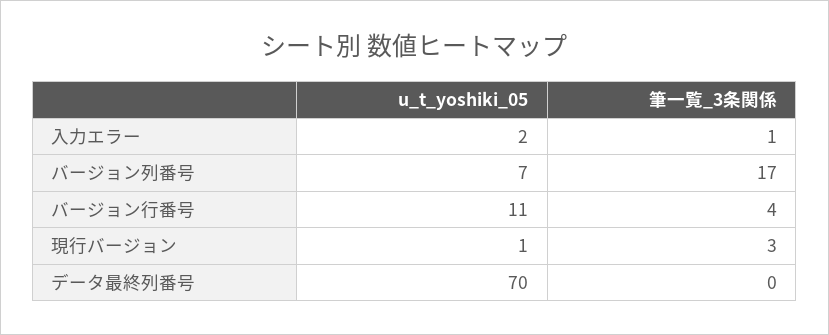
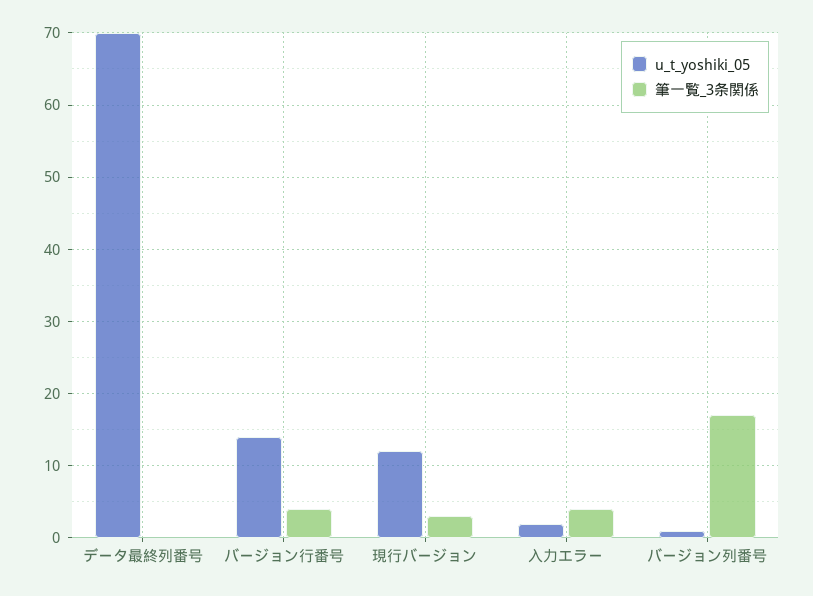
筆一覧_3条関係, 入力エラー: 1 -> 4
u_t_yoshiki_05, バージョン列番号: 7 -> 1
u_t_yoshiki_05, バージョン行番号: 11 -> 14
u_t_yoshiki_05, 現行バージョン: 1 -> 12

